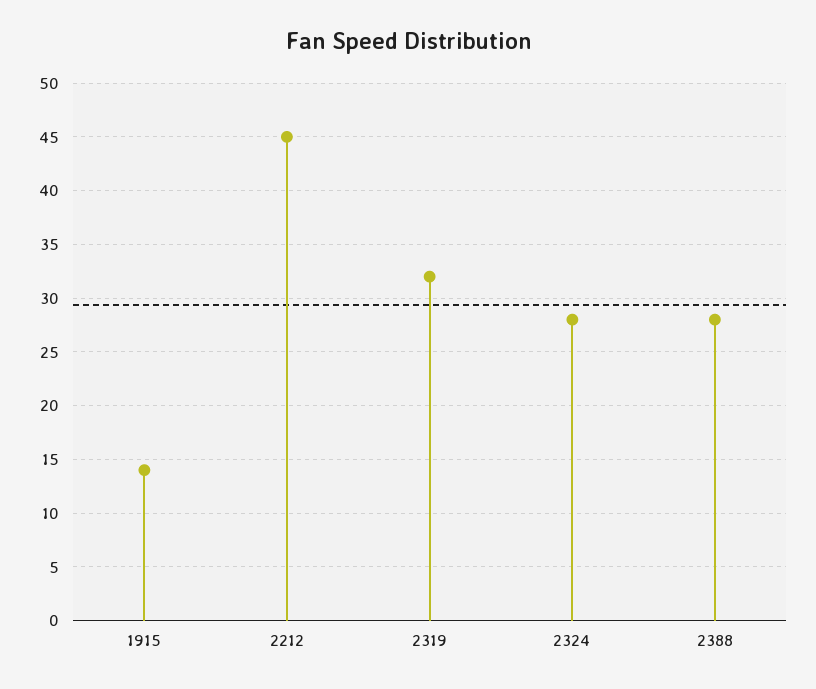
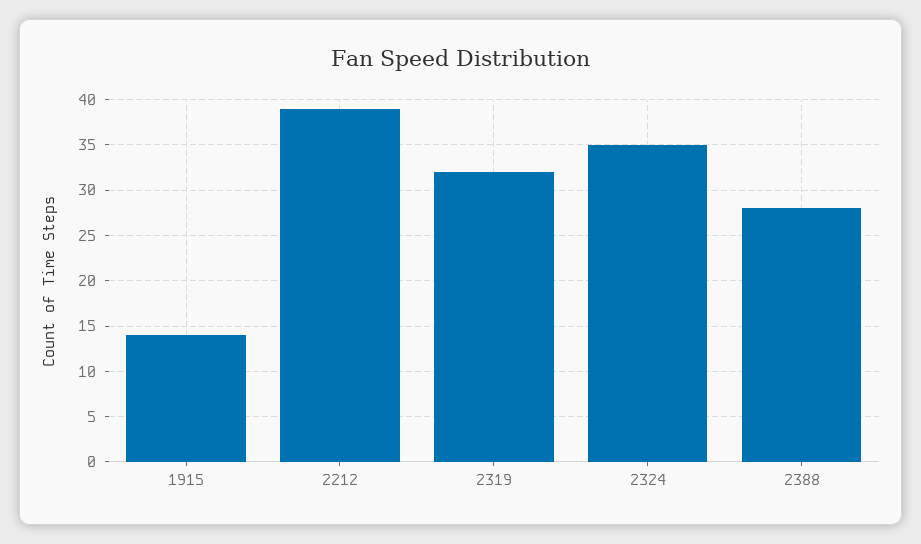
2212: 45 -> 39
2324: 28 -> 35

